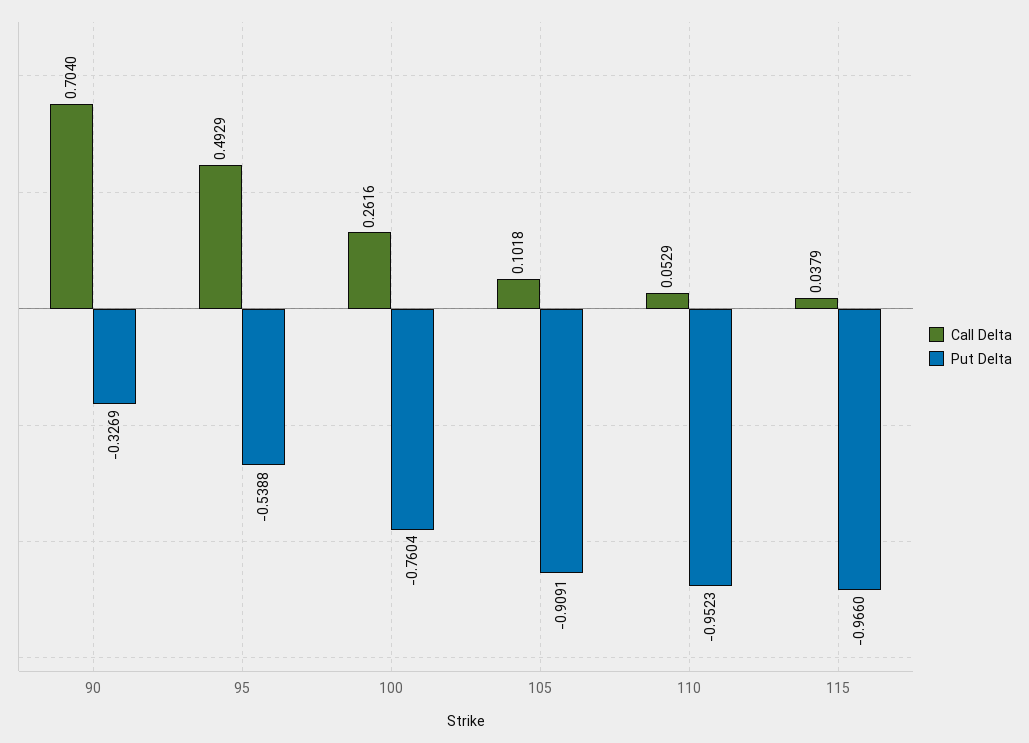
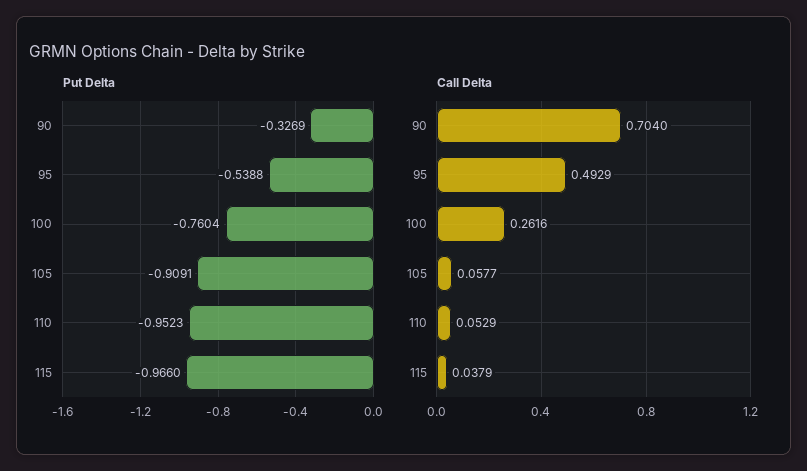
Call Delta, 105: 0.1018 -> 0.0577

